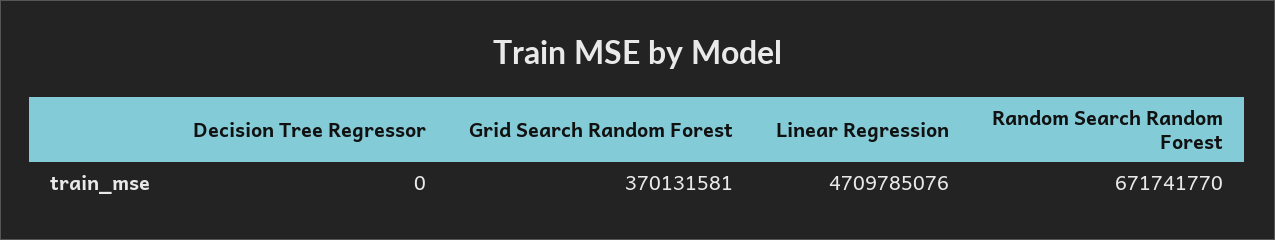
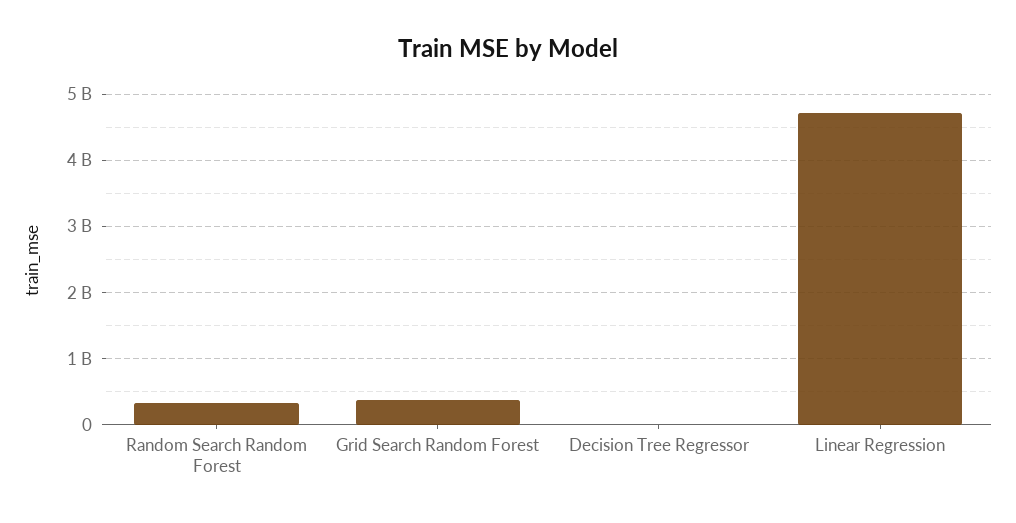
Random Search Random Forest: 671741770 -> 300000000

